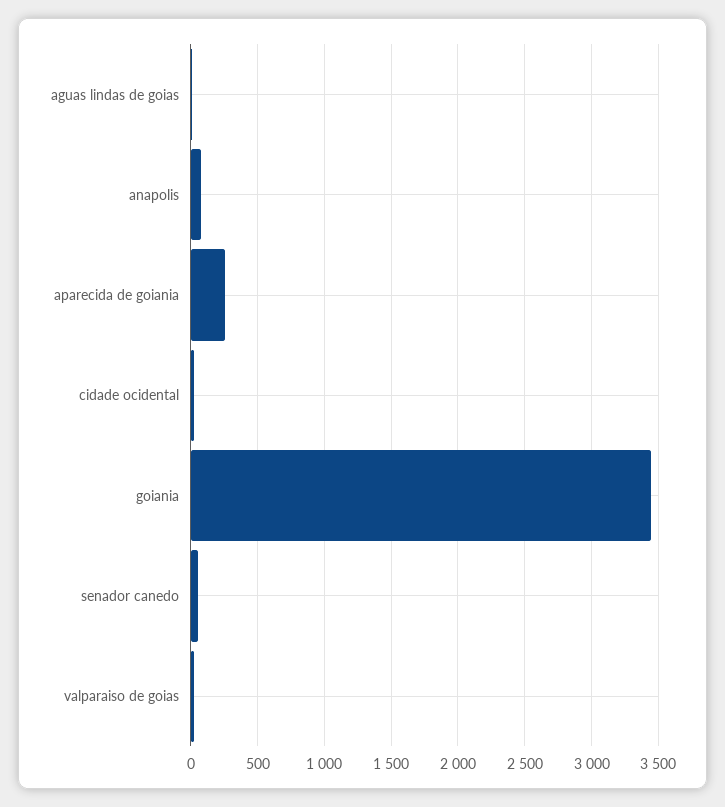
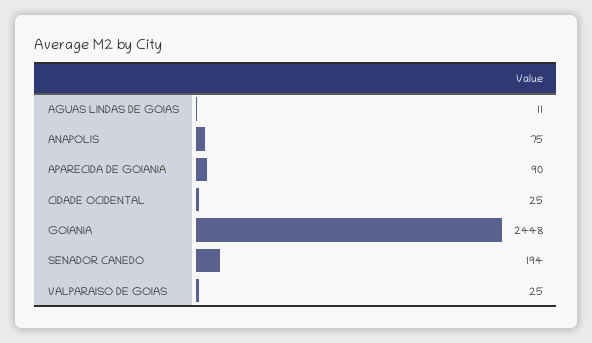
aparecida de goiania: 250 -> 90
goiania: 3450 -> 2448
senador canedo: 50 -> 194

